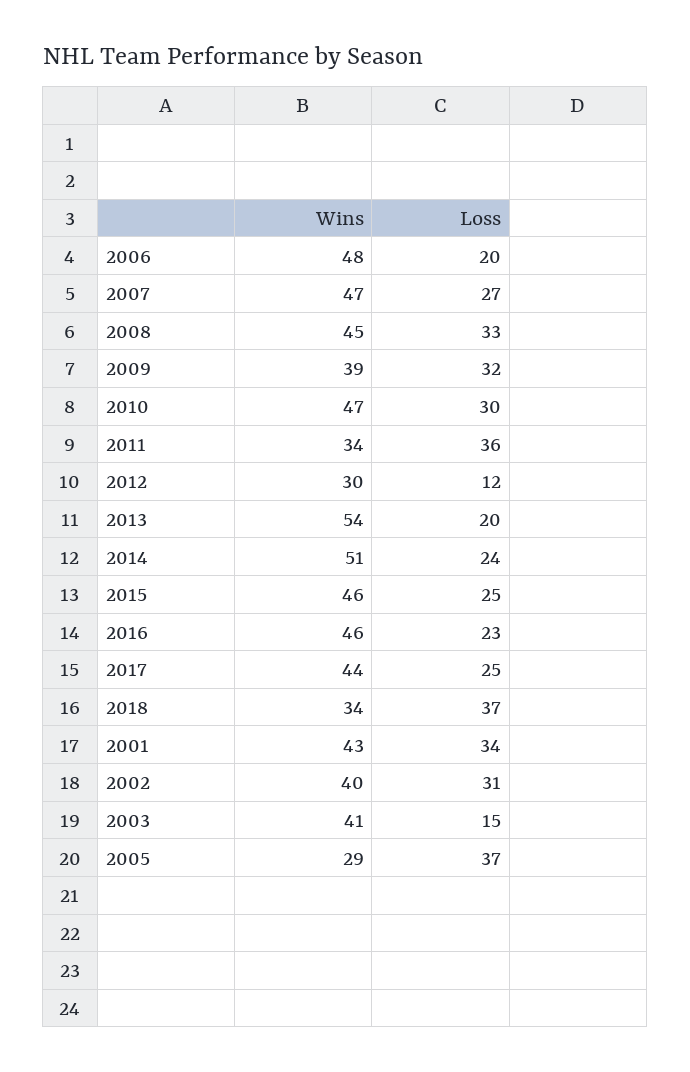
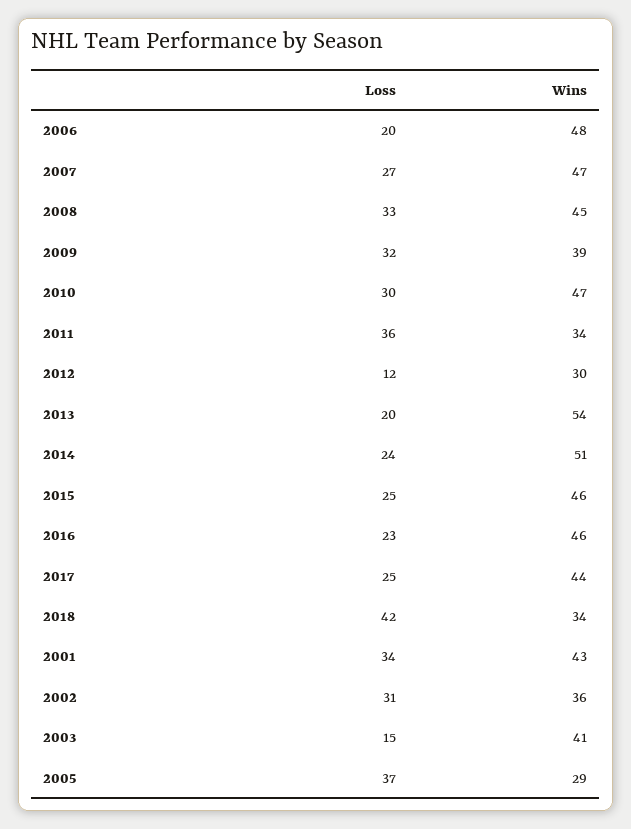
Loss, 2018: 37 -> 42
Wins, 2002: 40 -> 36

